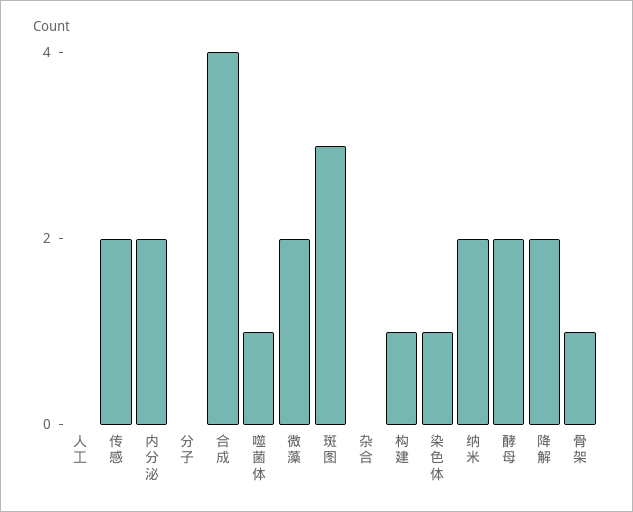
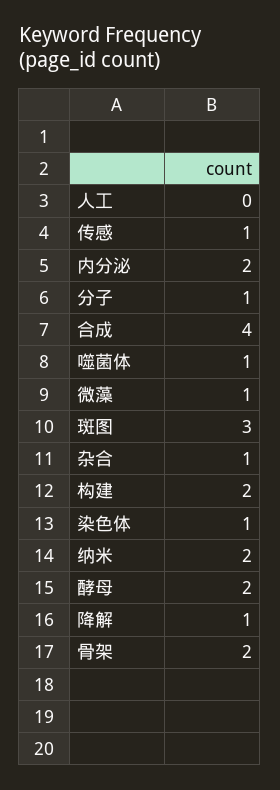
传感: 2 -> 1
分子: 0 -> 1
微藻: 2 -> 1
杂合: 0 -> 1
构建: 1 -> 2
降解: 2 -> 1
骨架: 1 -> 2

